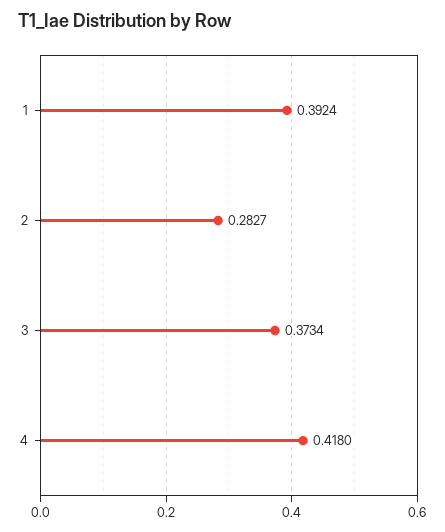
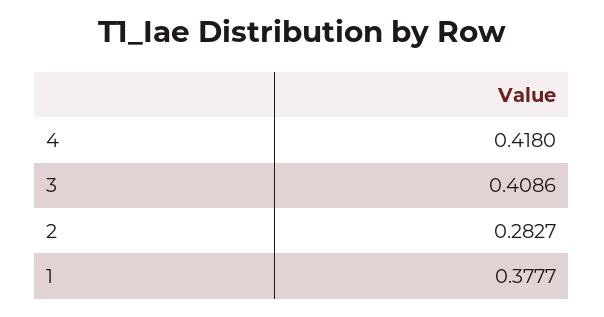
1: 0.3924 -> 0.3777
3: 0.3734 -> 0.4086

